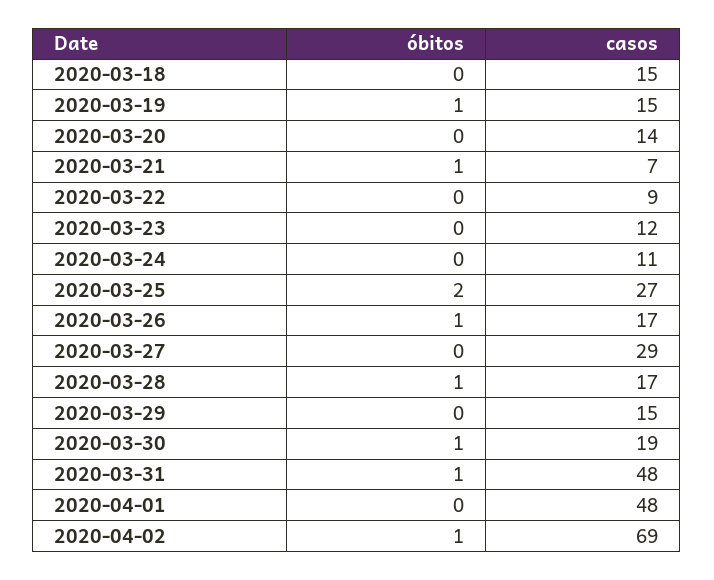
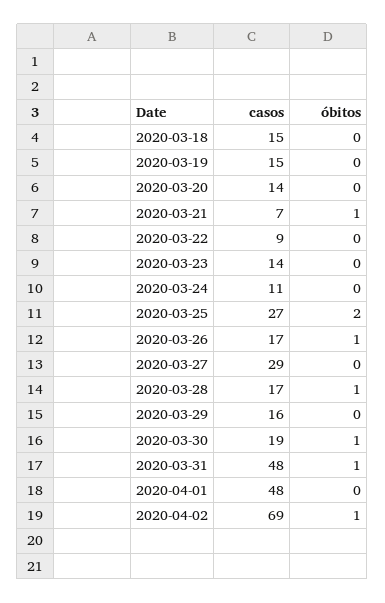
óbitos, 2020-03-19: 1 -> 0
casos, 2020-03-23: 12 -> 14
casos, 2020-03-29: 15 -> 16

